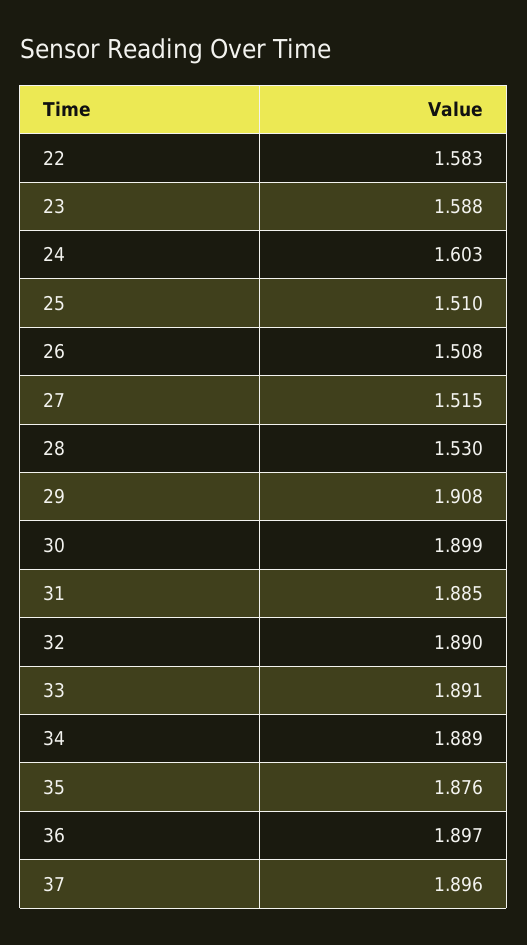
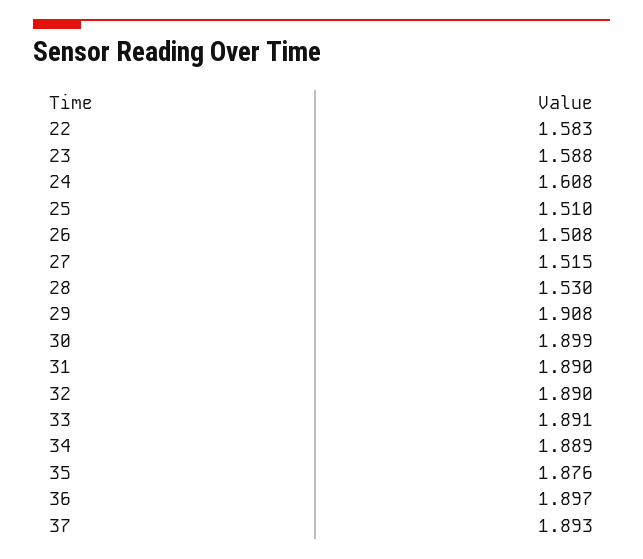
24: 1.603 -> 1.608
31: 1.885 -> 1.89
37: 1.896 -> 1.893

